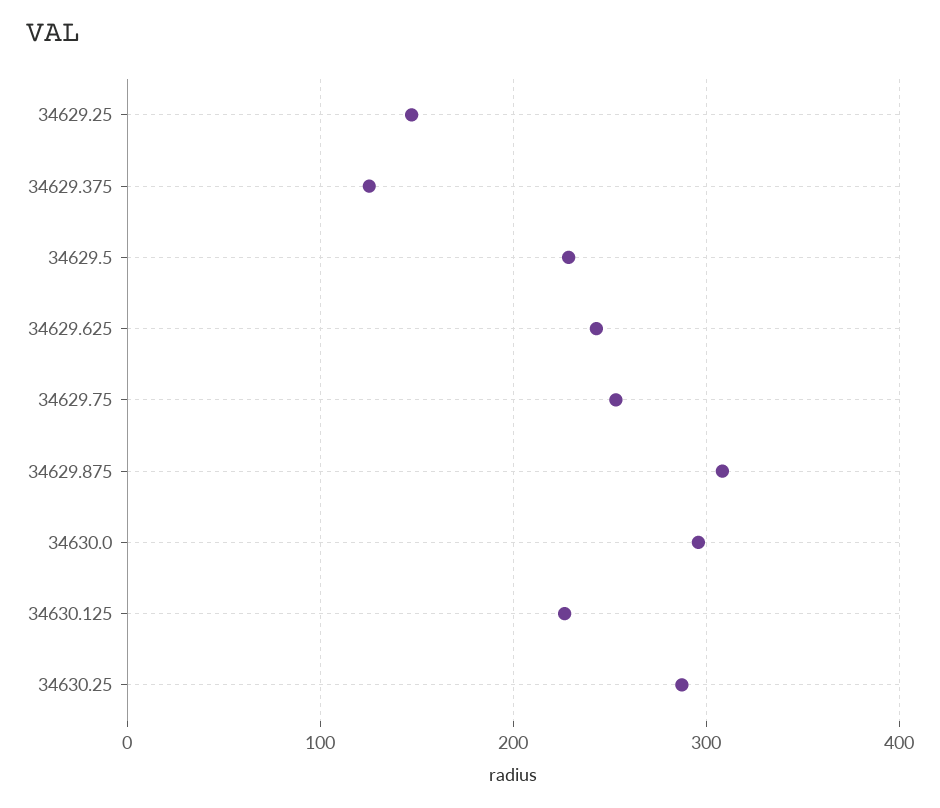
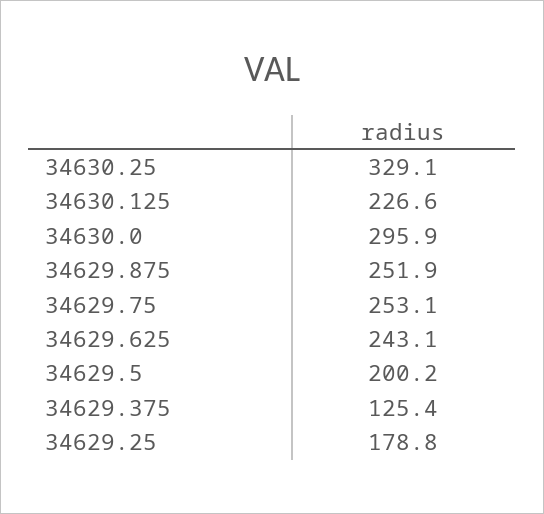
34629.25: 150 -> 178.8
34629.5: 230 -> 200.2
34629.875: 310 -> 251.9
34630.25: 290 -> 329.1

